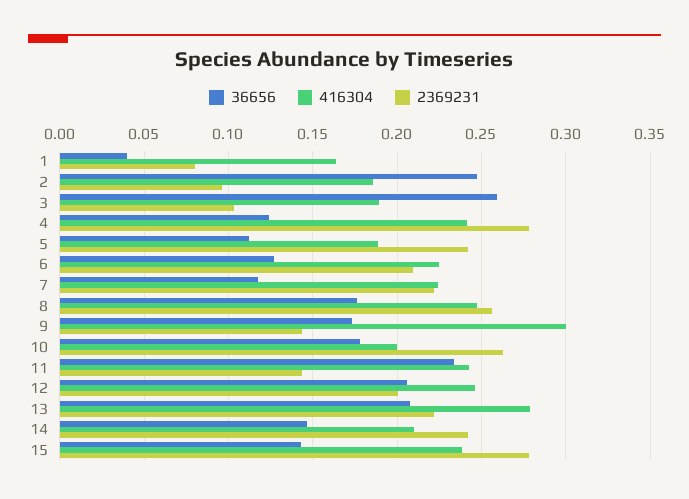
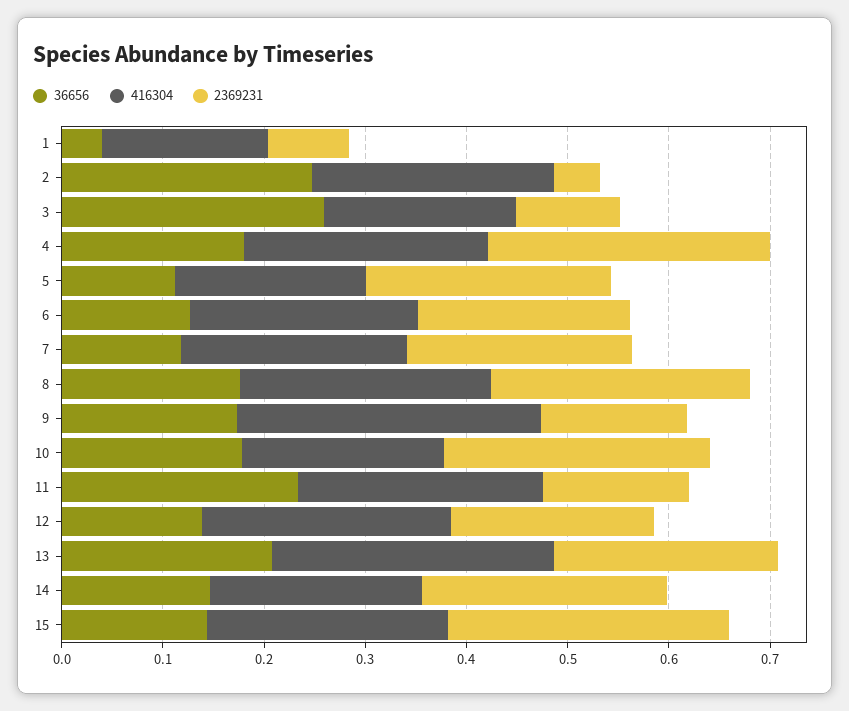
416304, 2: 0.185 -> 0.24
2369231, 2: 0.095 -> 0.04
36656, 4: 0.125 -> 0.18
36656, 12: 0.205 -> 0.14

